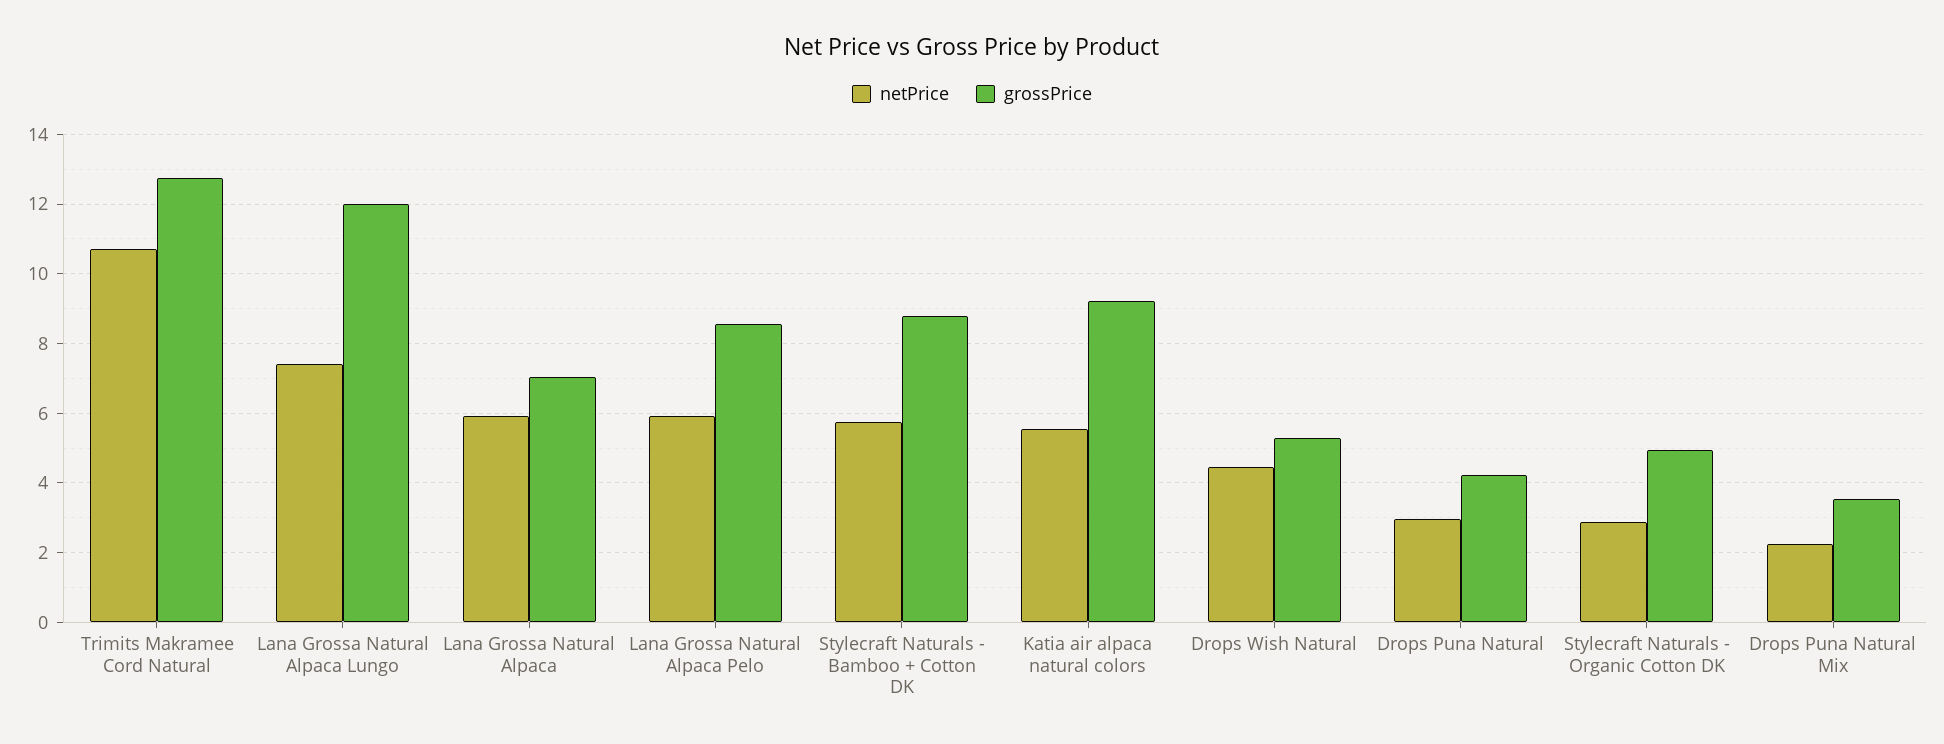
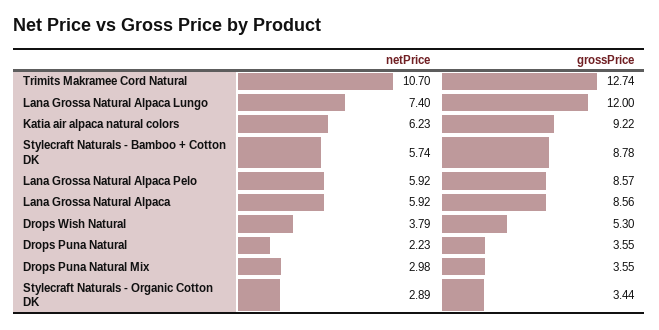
grossPrice, Lana Grossa Natural Alpaca: 7 -> 8.56
netPrice, Katia air alpaca natural colors: 5.6 -> 6.23
netPrice, Drops Wish Natural: 4.4 -> 3.79
netPrice, Drops Puna Natural: 3 -> 2.23
grossPrice, Drops Puna Natural: 4.2 -> 3.55
grossPrice, Stylecraft Naturals - Organic Cotton DK: 5 -> 3.44
netPrice, Drops Puna Natural Mix: 2.2 -> 2.98

